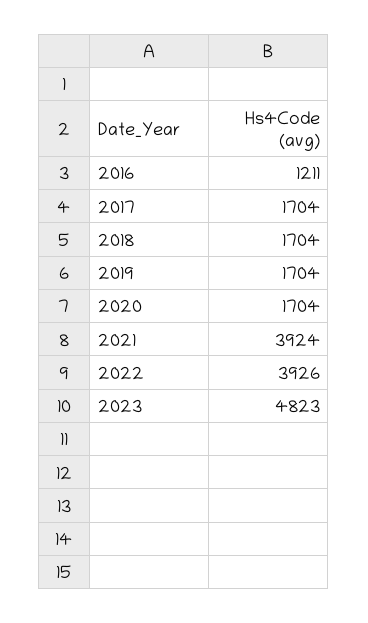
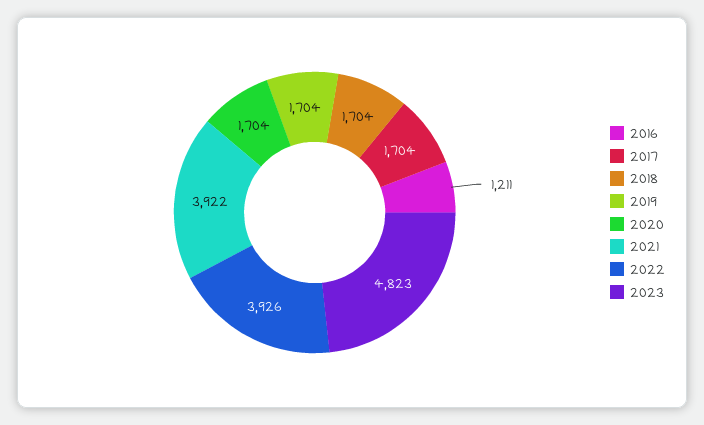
2021: 3924 -> 3922

